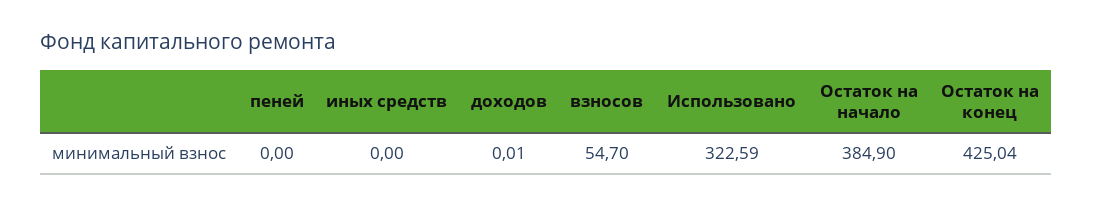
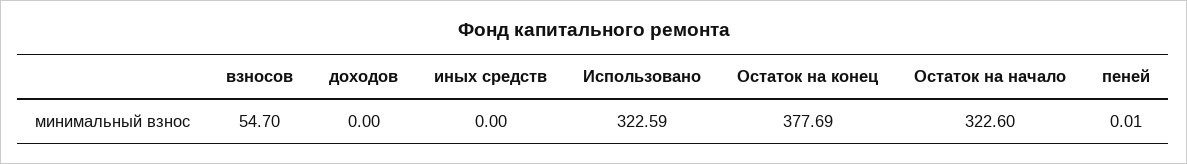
пеней: 0 -> 0.01
доходов: 0.01 -> 0
Остаток на начало: 384.9 -> 322.6
Остаток на конец: 425.04 -> 377.69

